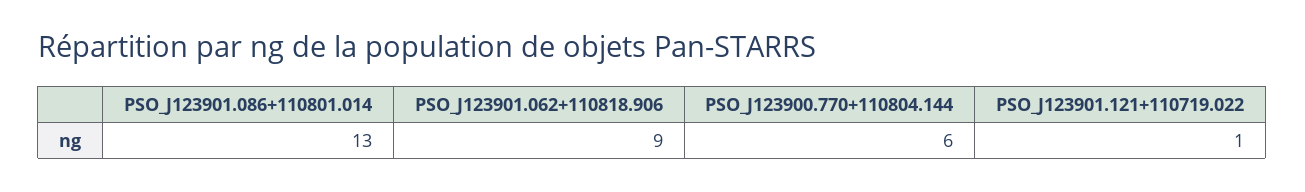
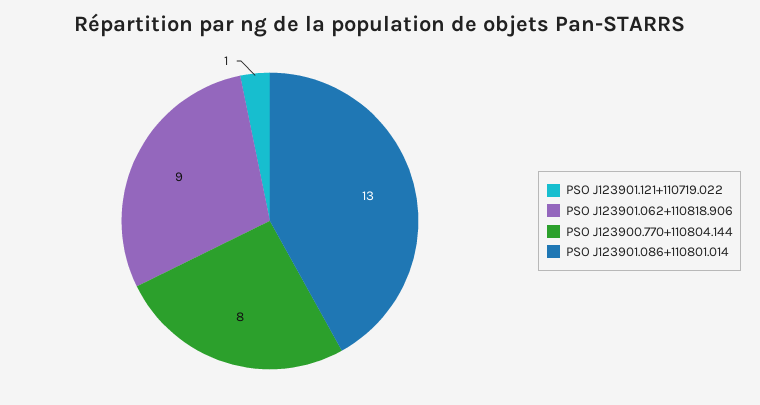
PSO_J123900.770+110804.144: 6 -> 8

